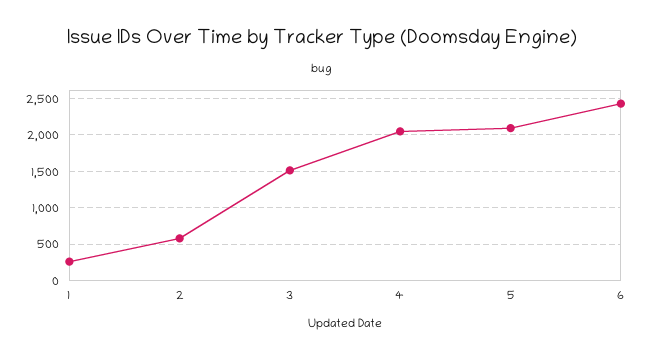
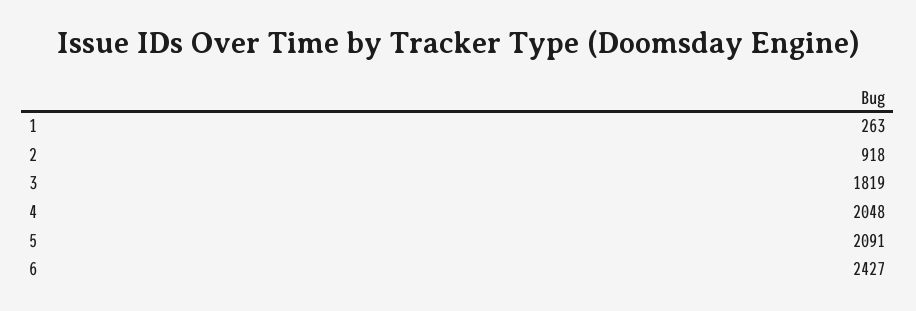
2: 600 -> 918
3: 1500 -> 1819

